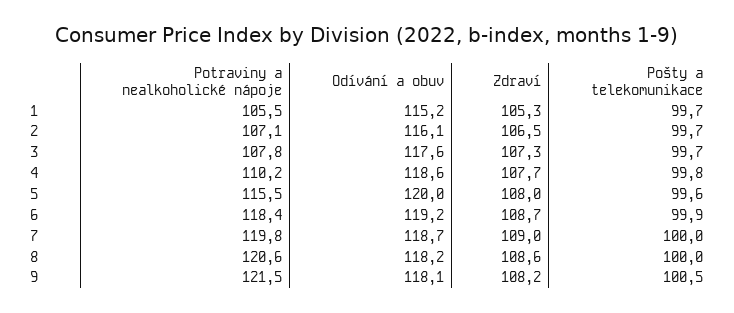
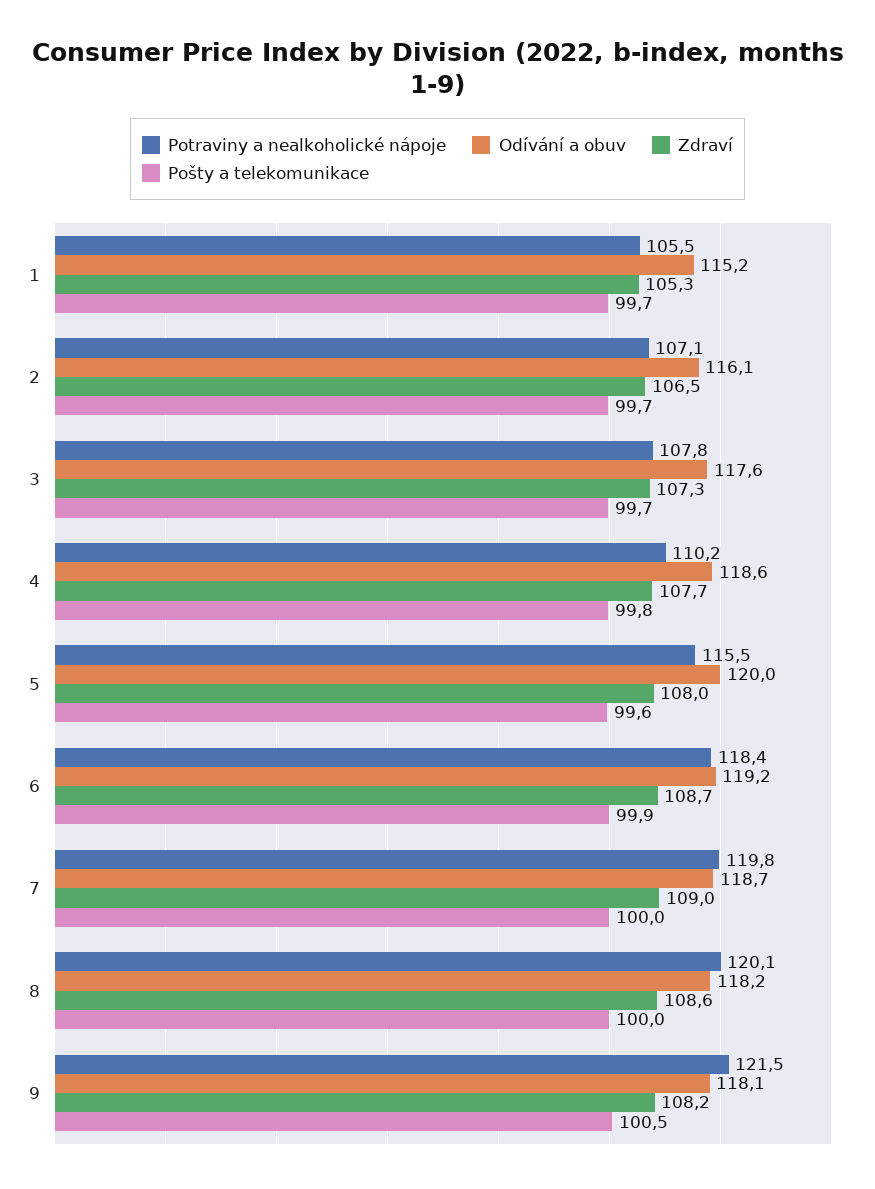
Potraviny a nealkoholické nápoje, 8: 120.6 -> 120.1

